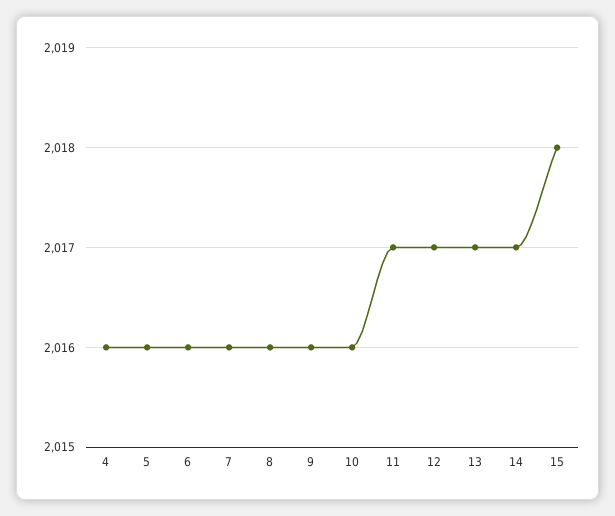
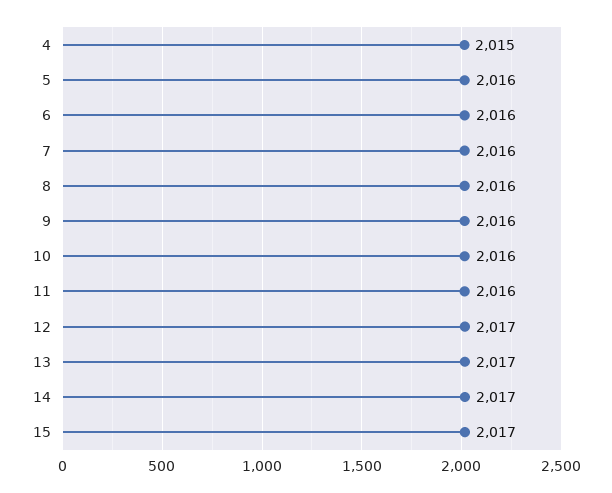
4: 2016 -> 2015
11: 2017 -> 2016
15: 2018 -> 2017

